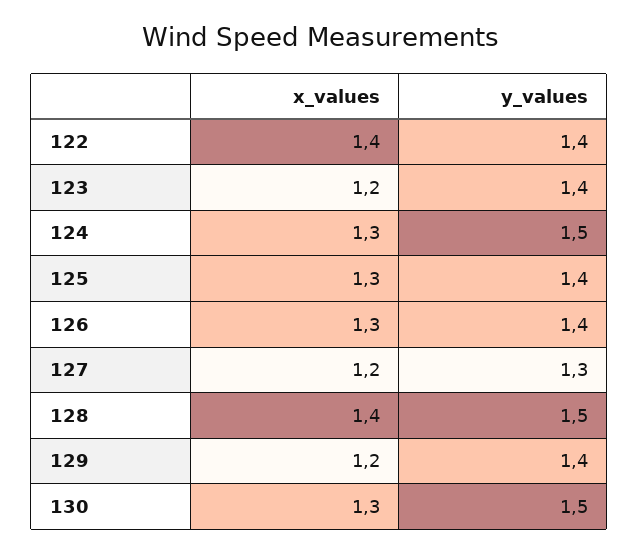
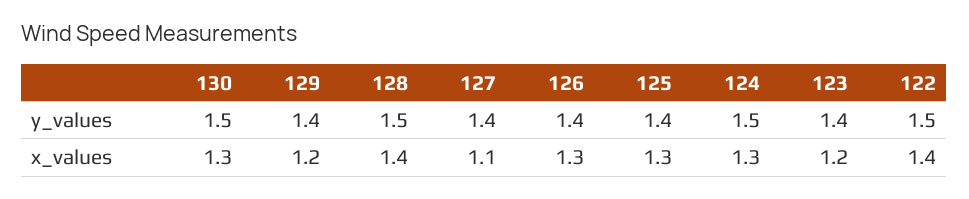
y_values, 122: 1.4 -> 1.5
x_values, 127: 1.2 -> 1.1
y_values, 127: 1.3 -> 1.4

